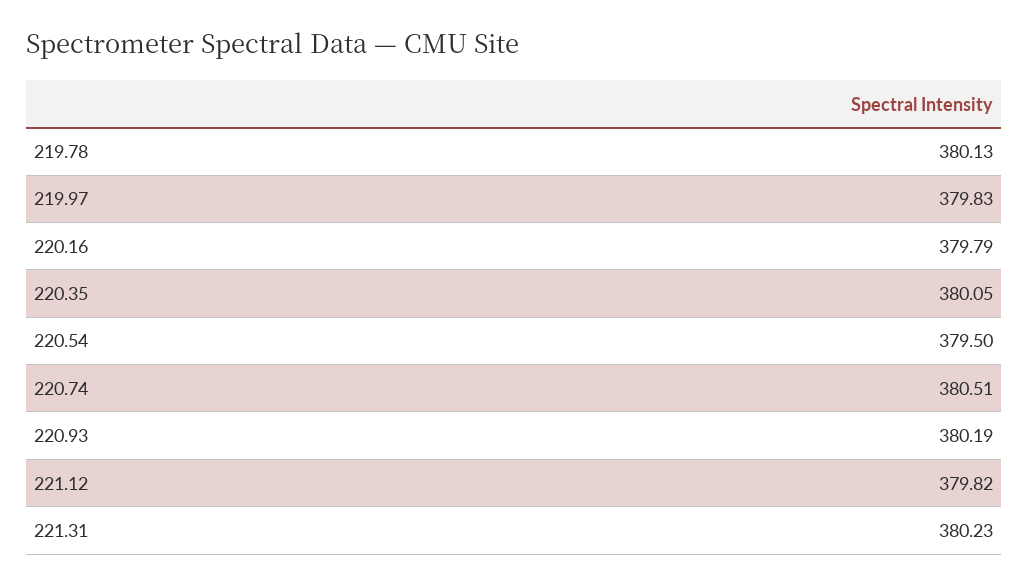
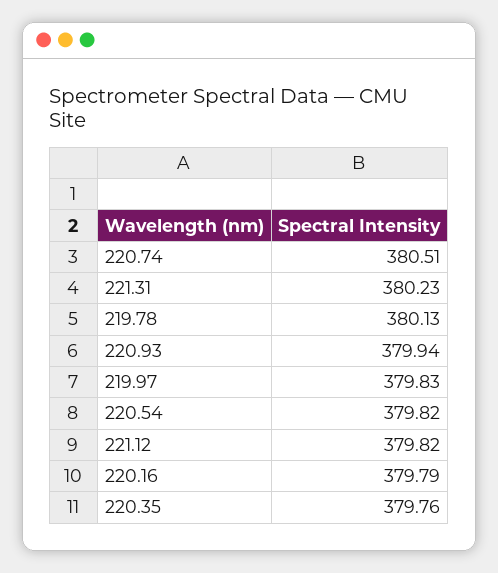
220.35: 380.05 -> 379.76
220.54: 379.5 -> 379.82
220.93: 380.19 -> 379.94

